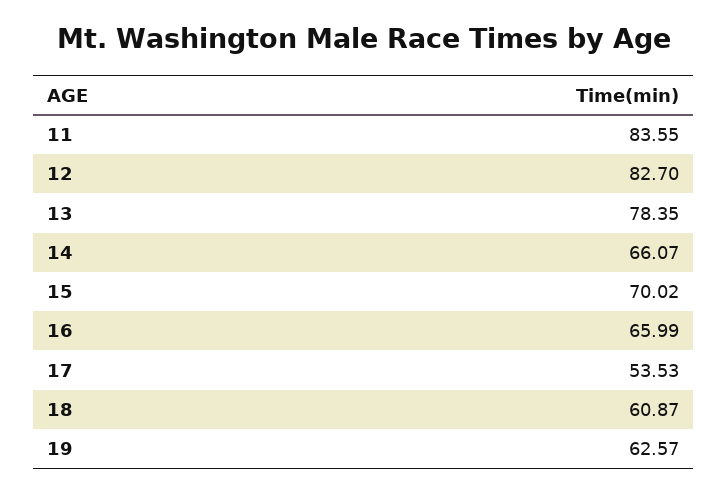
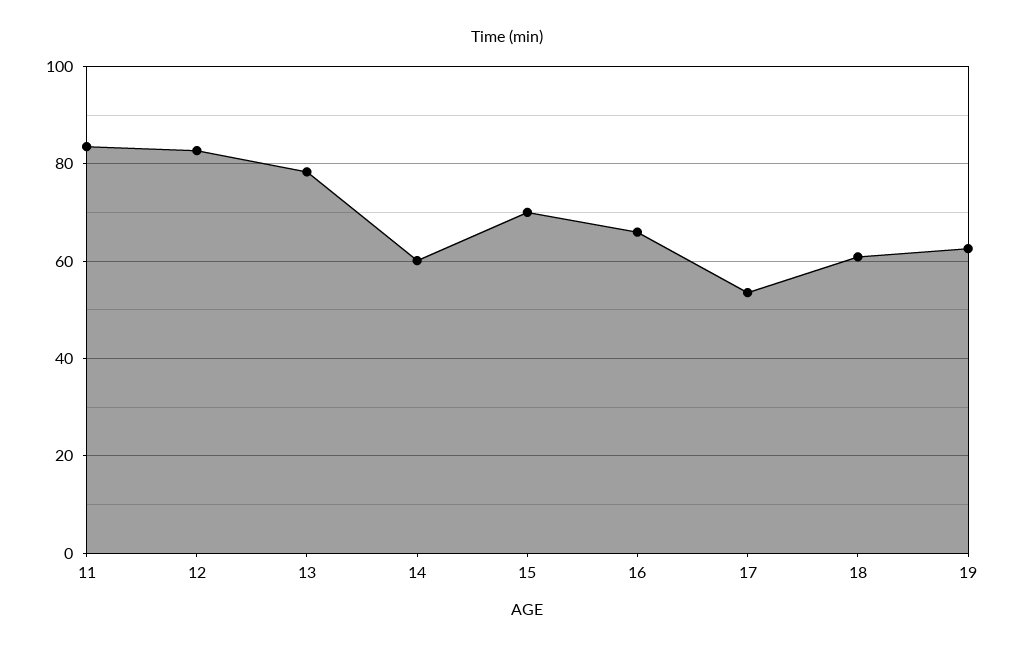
14: 66.07 -> 60

